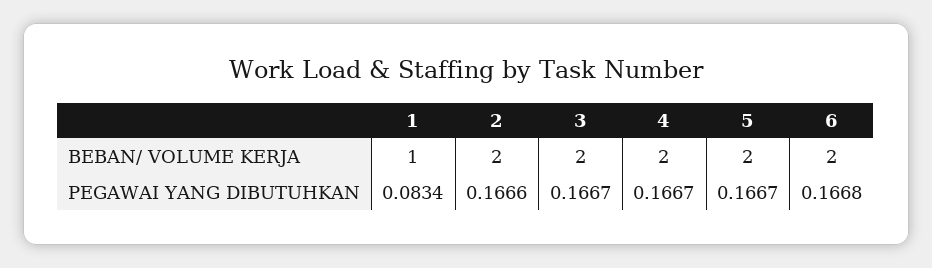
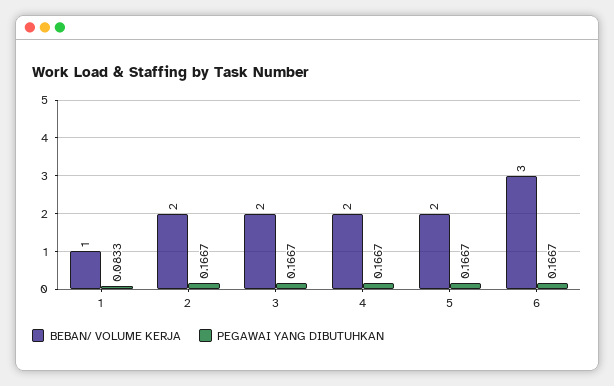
BEBAN/ VOLUME KERJA, 6: 2 -> 3
PEGAWAI YANG DIBUTUHKAN, 1: 0.0834 -> 0.0833
PEGAWAI YANG DIBUTUHKAN, 2: 0.1666 -> 0.1667
PEGAWAI YANG DIBUTUHKAN, 6: 0.1668 -> 0.1667

